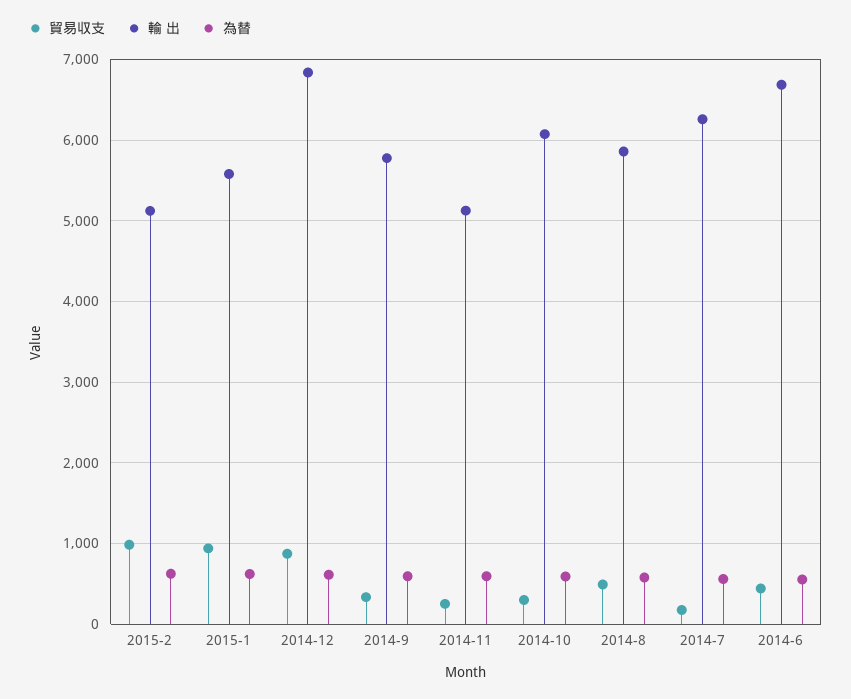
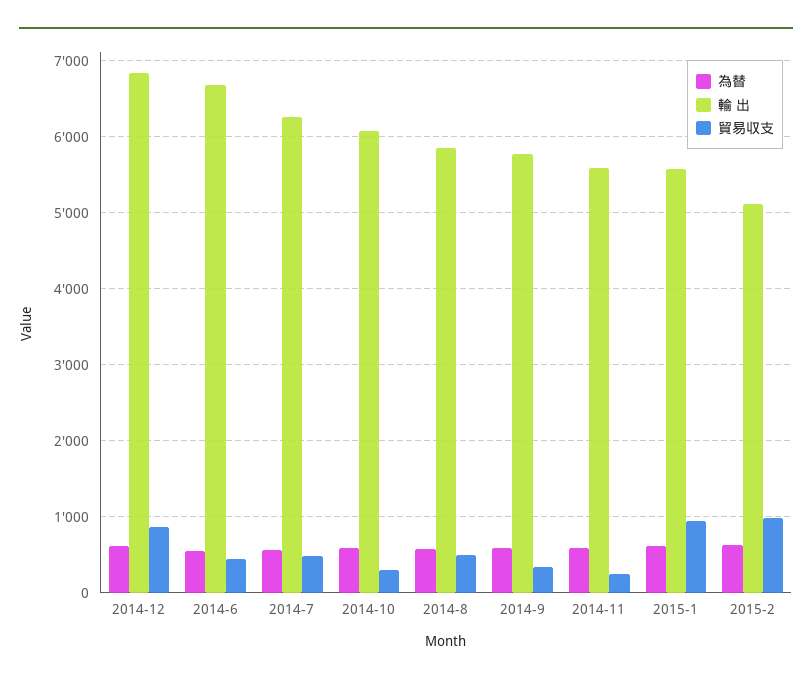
輸 出, 2014-11: 5100 -> 5600
貿易収支, 2014-7: 200 -> 500

